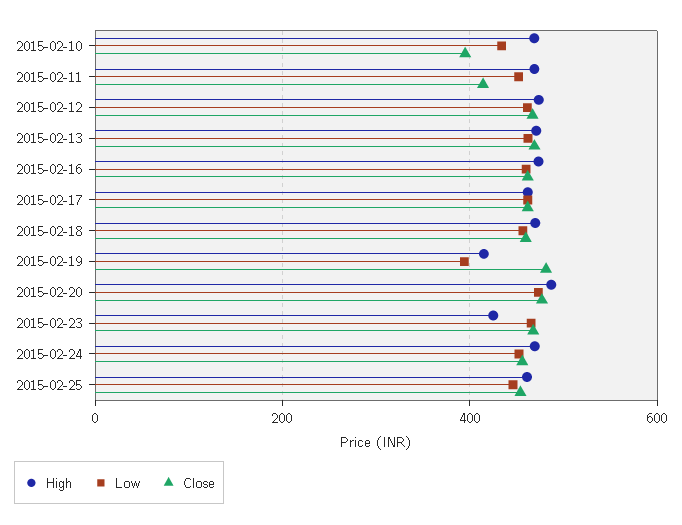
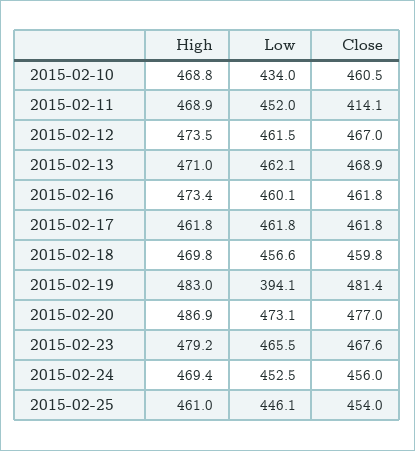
Close, 2015-02-10: 400 -> 460.5
High, 2015-02-19: 420 -> 483
High, 2015-02-23: 420 -> 479.2

